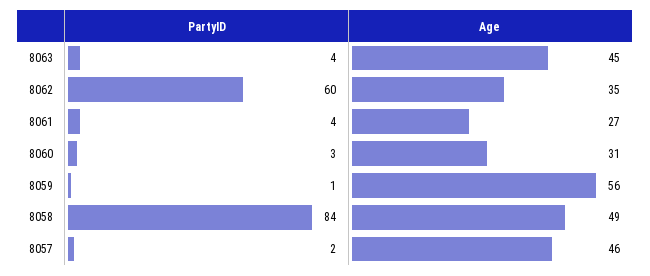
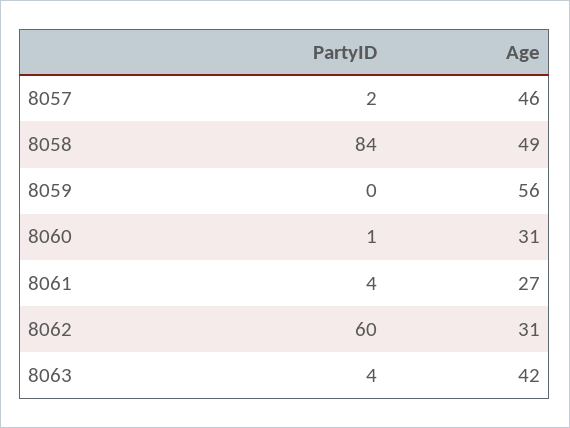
Age, 8063: 45 -> 42
Age, 8062: 35 -> 31
PartyID, 8060: 3 -> 1
PartyID, 8059: 1 -> 0

